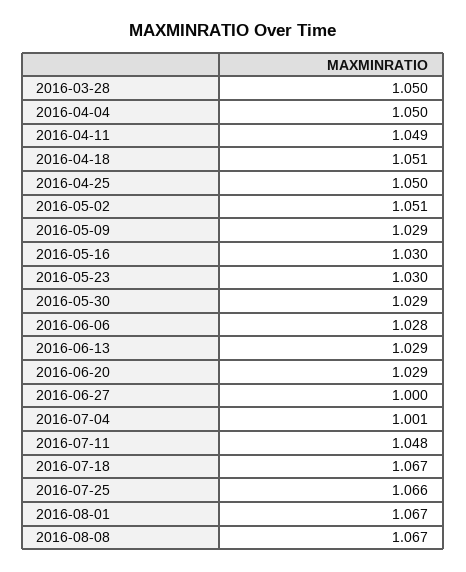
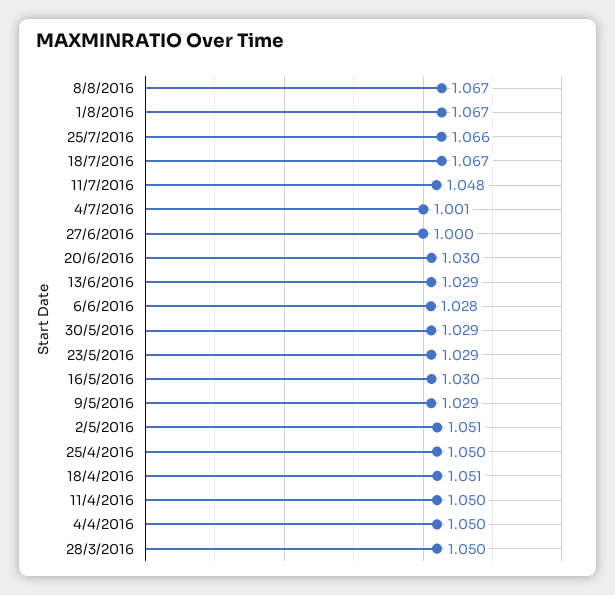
2016-04-11: 1.049 -> 1.05
2016-05-23: 1.03 -> 1.029
2016-06-20: 1.029 -> 1.03

